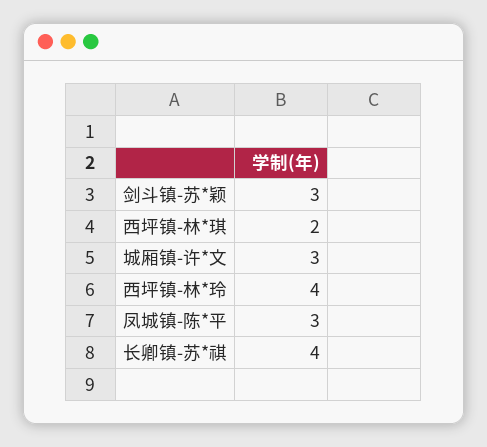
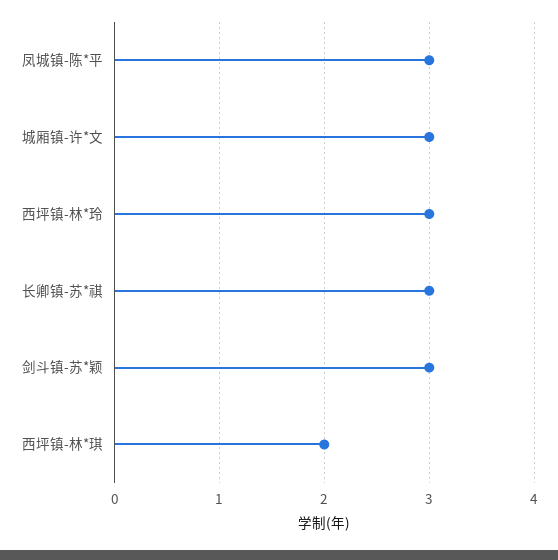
西坪镇-林*玲: 4 -> 3
长卿镇-苏*祺: 4 -> 3

